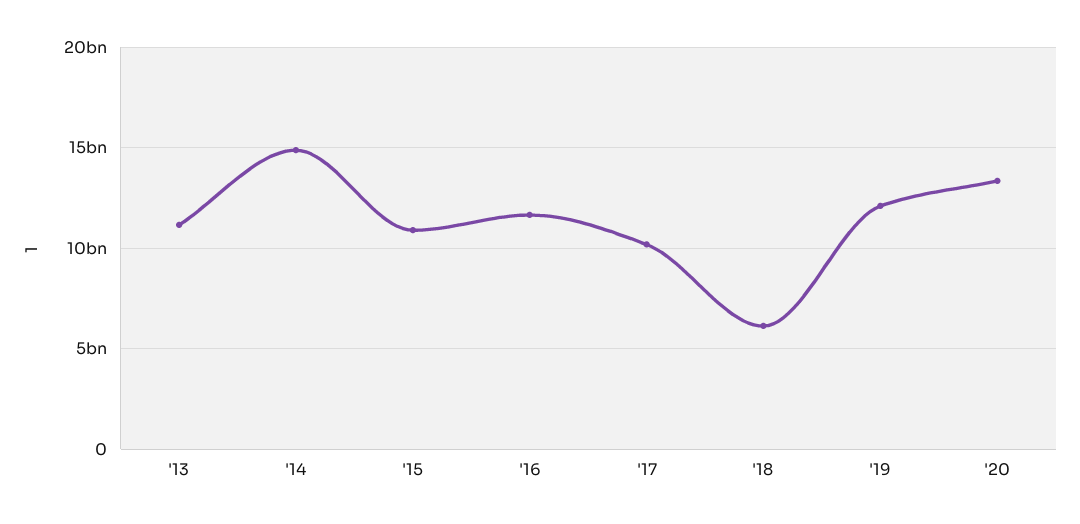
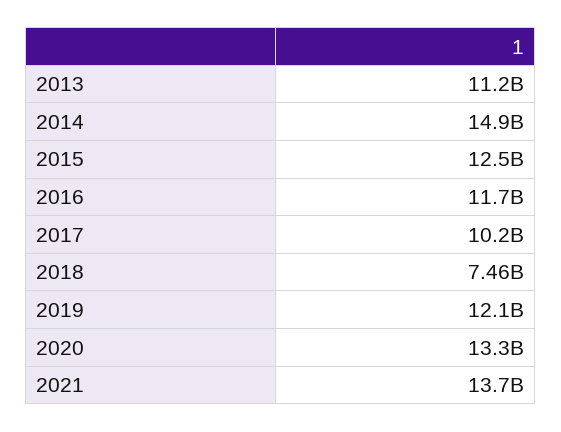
'15: 11000000000 -> 12500000000
'18: 6000000000 -> 7460000000
2021: none -> 13700000000

